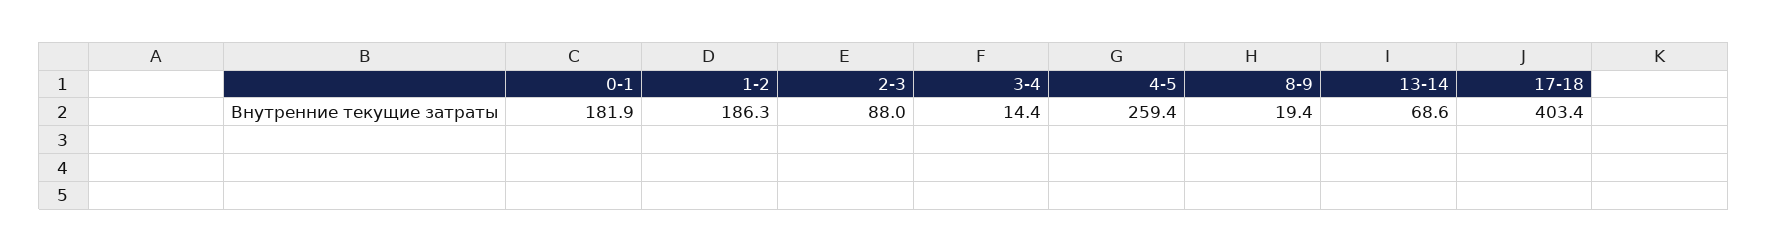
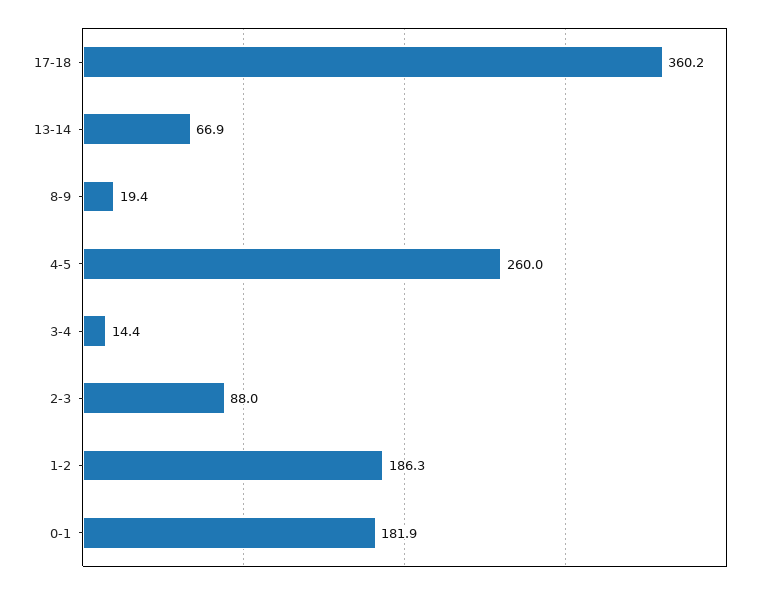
4-5: 259.4 -> 260
13-14: 68.6 -> 66.9
17-18: 403.4 -> 360.2

